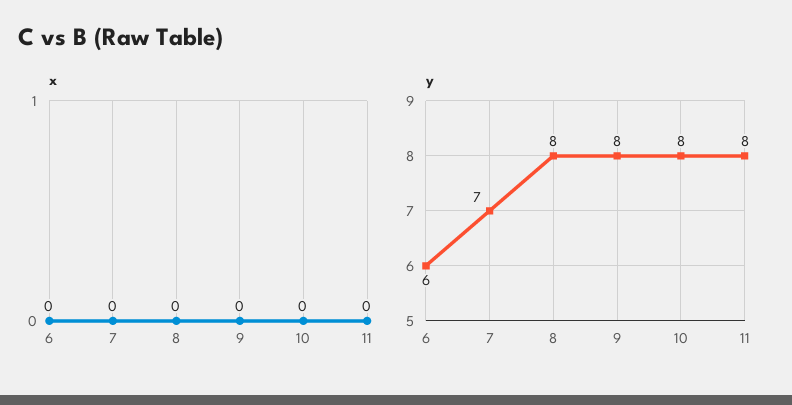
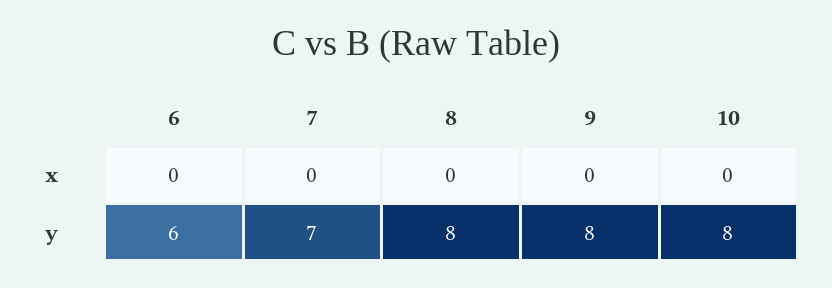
x, 11: 0 -> none
y, 11: 8 -> none

